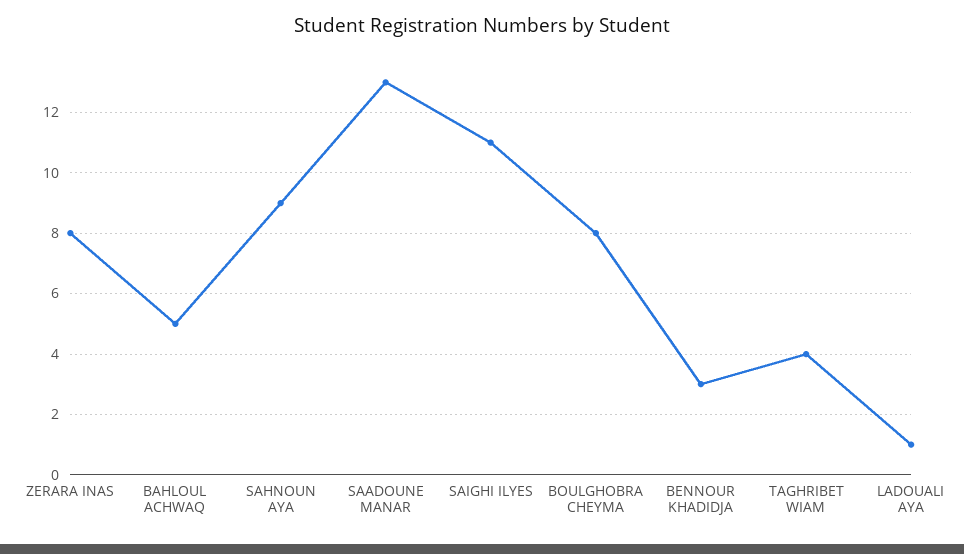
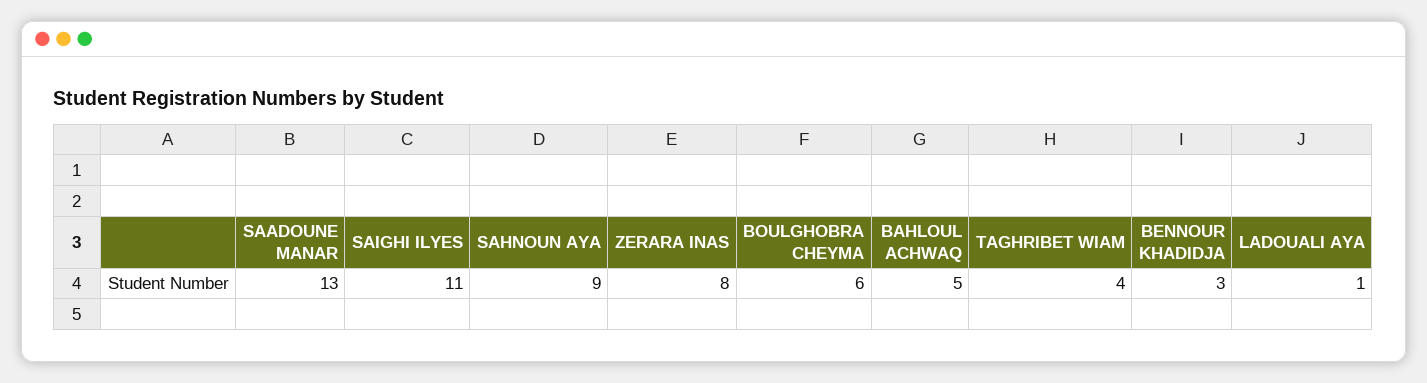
BOULGHOBRA CHEYMA: 8 -> 6

